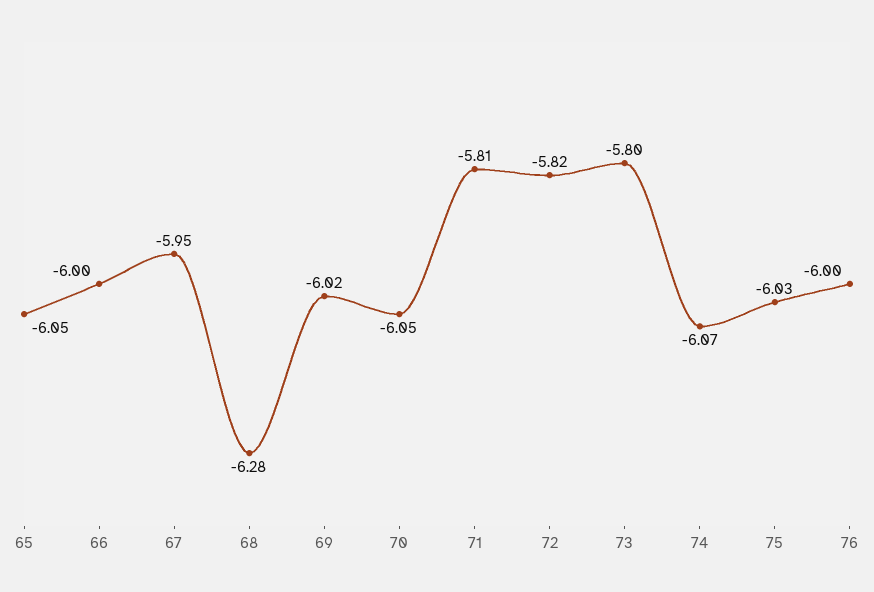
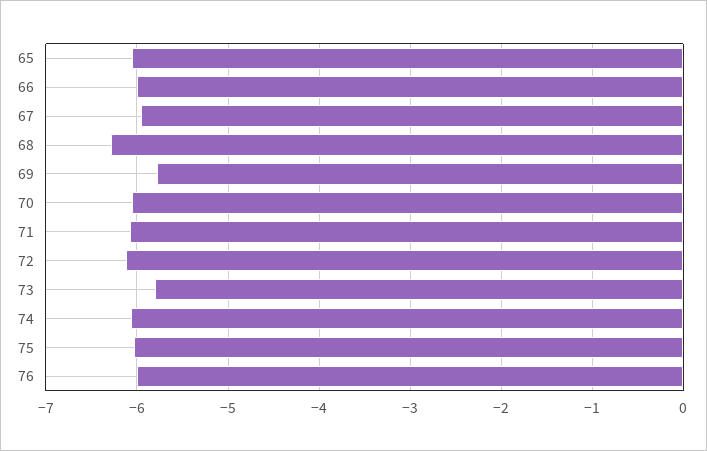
69: -6.02 -> -5.8
71: -5.81 -> -6.1
72: -5.82 -> -6.1

